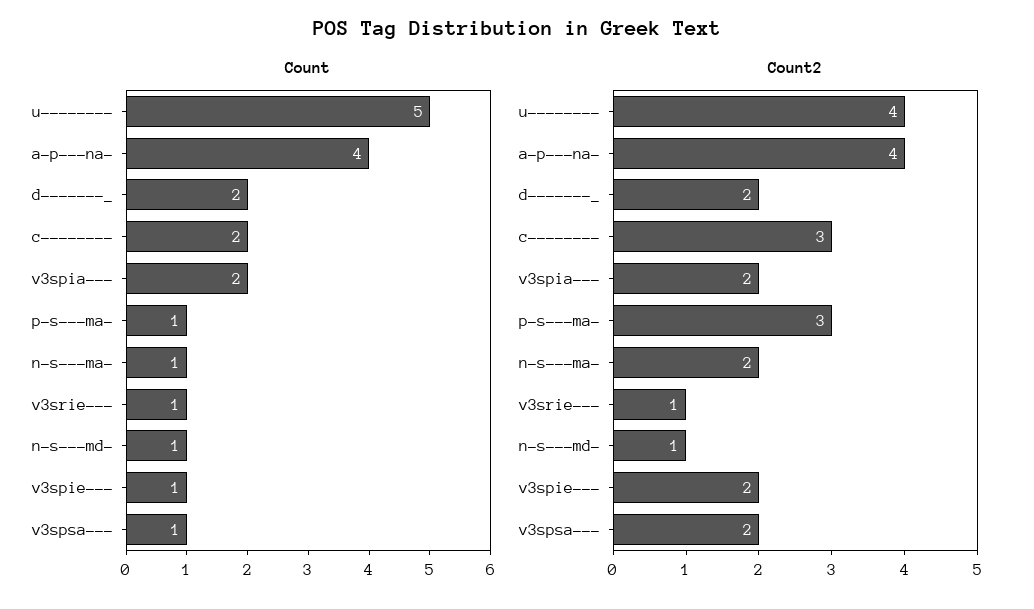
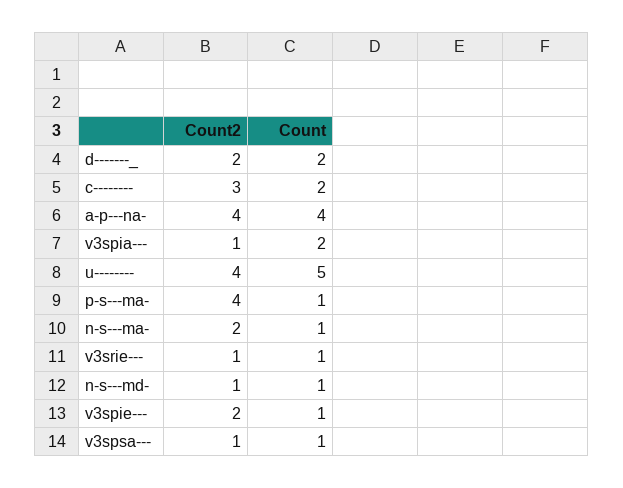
Count2, v3spia---: 2 -> 1
Count2, p-s---ma-: 3 -> 4
Count2, v3spsa---: 2 -> 1

